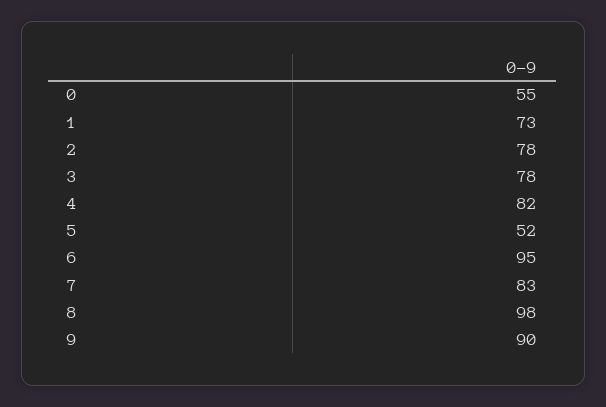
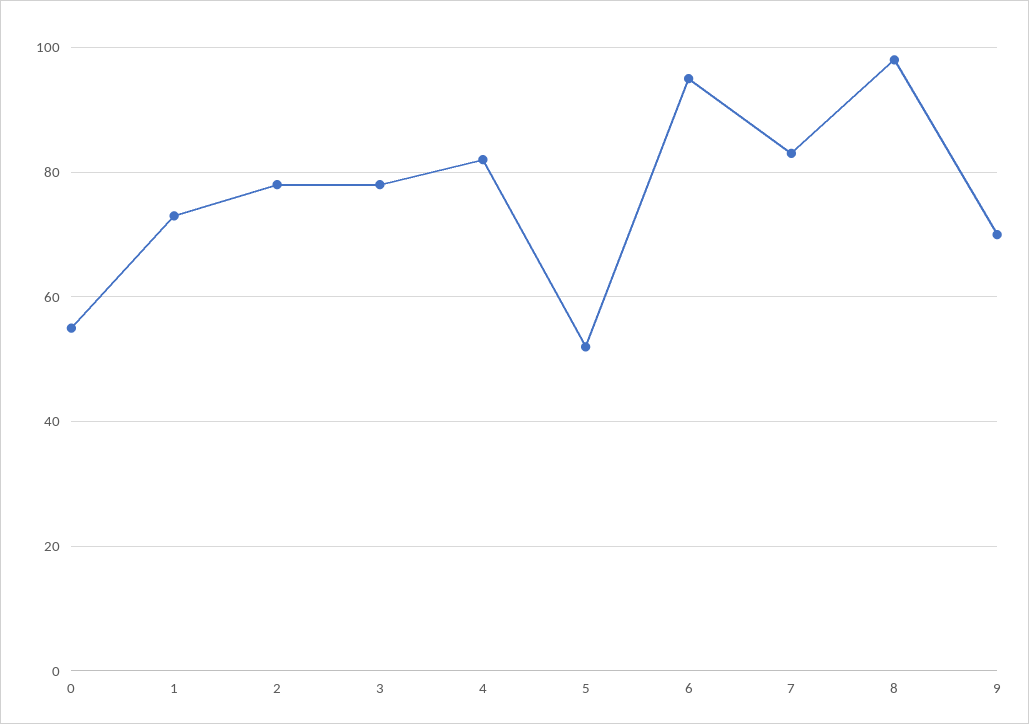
9: 90 -> 70

